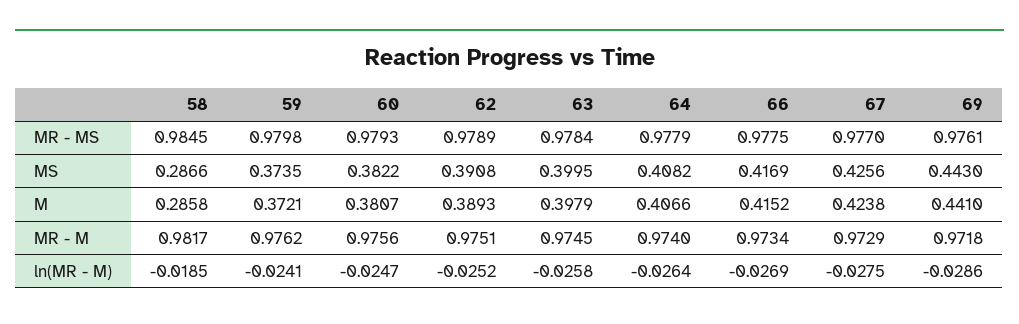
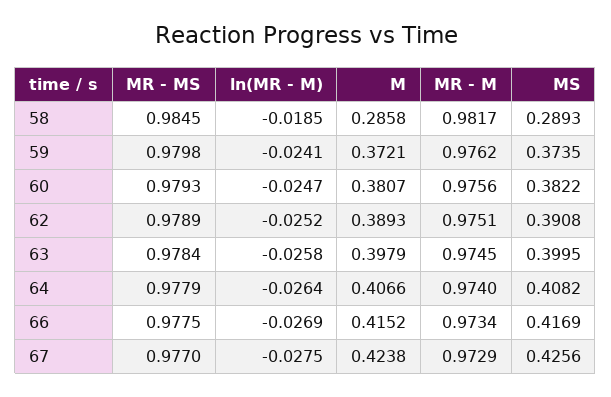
69, MR - MS: 0.9761 -> none
58, MS: 0.2866 -> 0.2893
69, MS: 0.443 -> none
69, M: 0.441 -> none
69, MR - M: 0.9718 -> none
69, ln(MR - M): -0.0286 -> none

